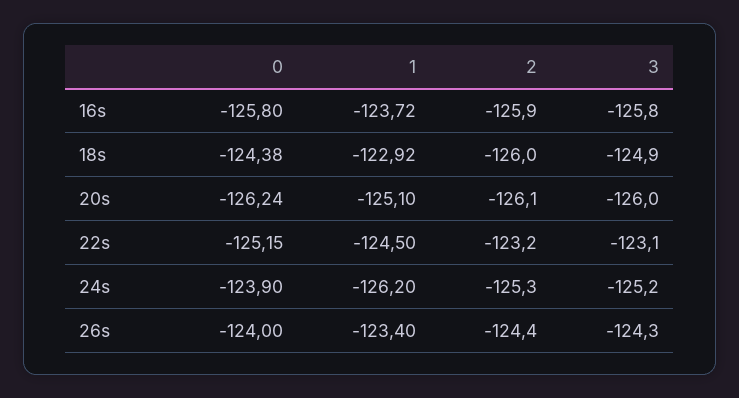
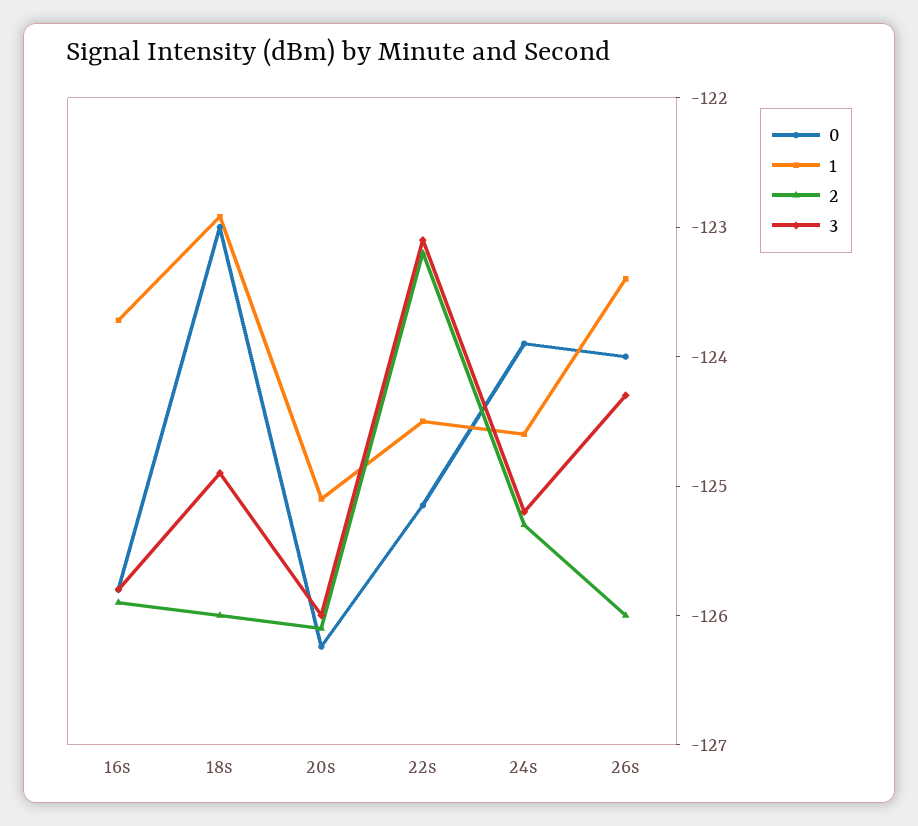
0, 18s: -124.38 -> -123
1, 24s: -126.2 -> -124.6
2, 26s: -124.4 -> -126

